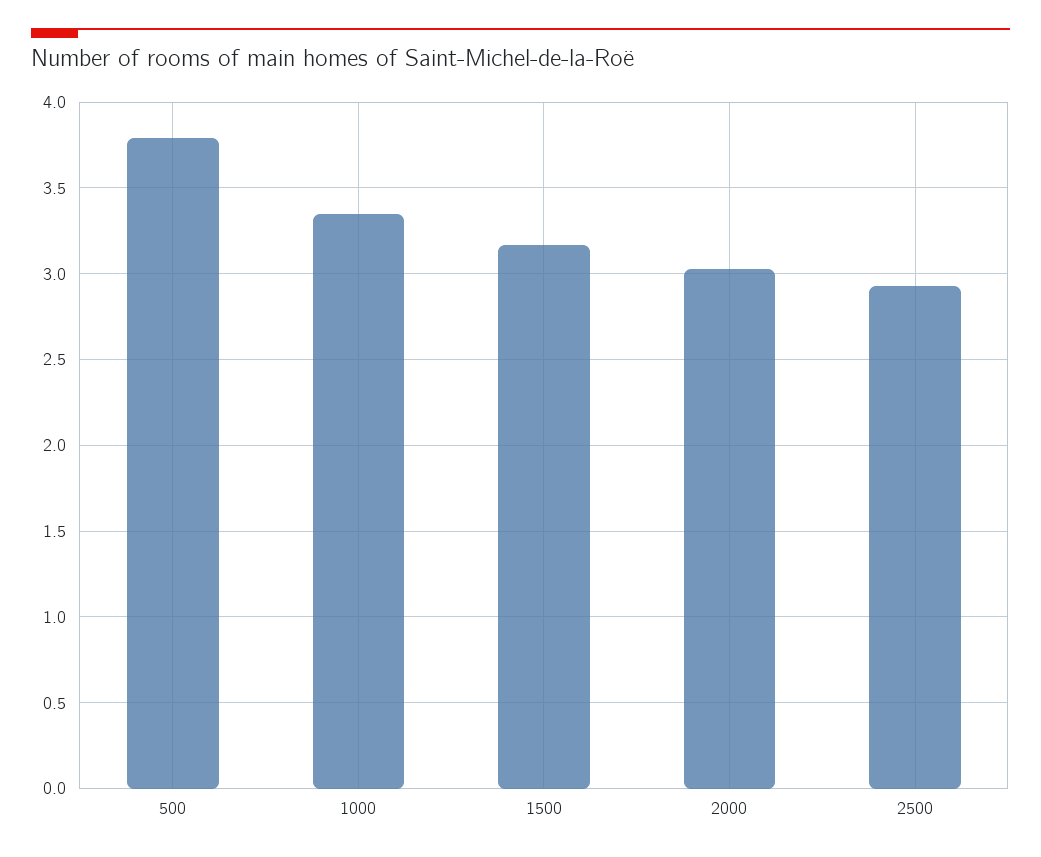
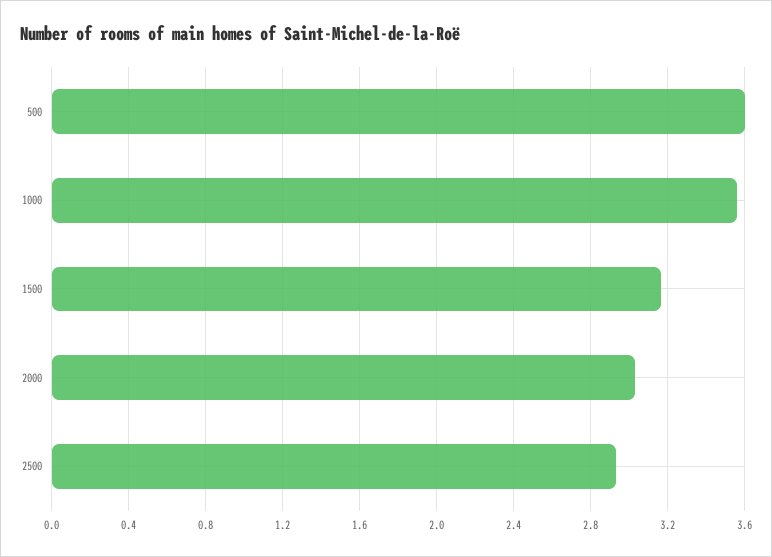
500: 3.8 -> 3.6
1000: 3.35 -> 3.55

